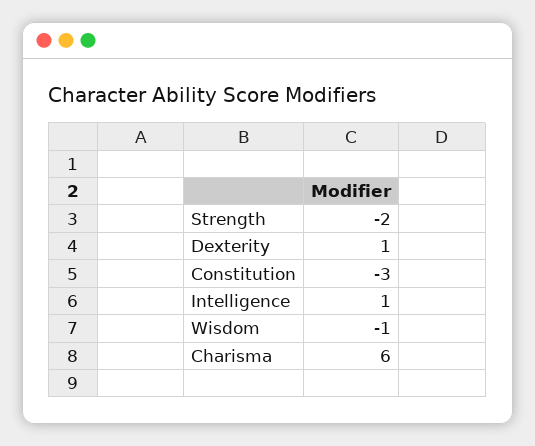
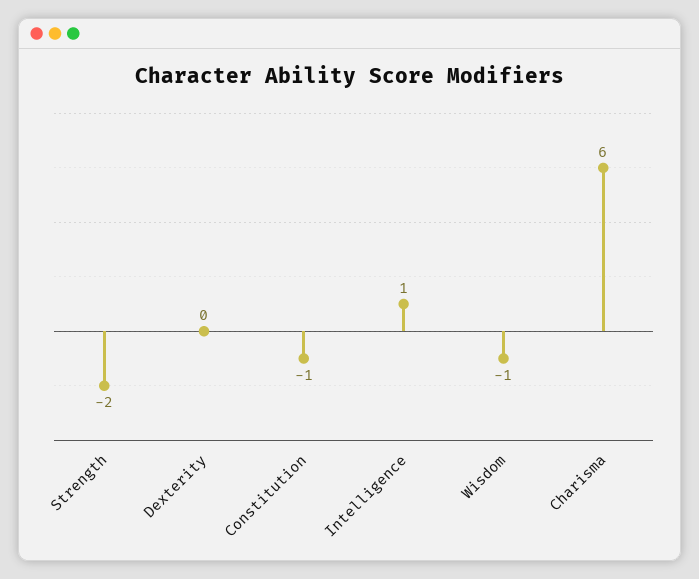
Dexterity: 1 -> 0
Constitution: -3 -> -1

